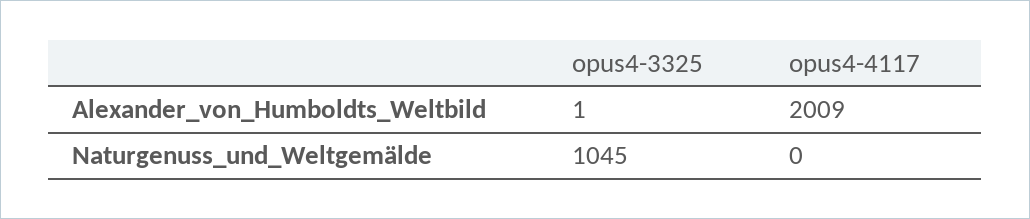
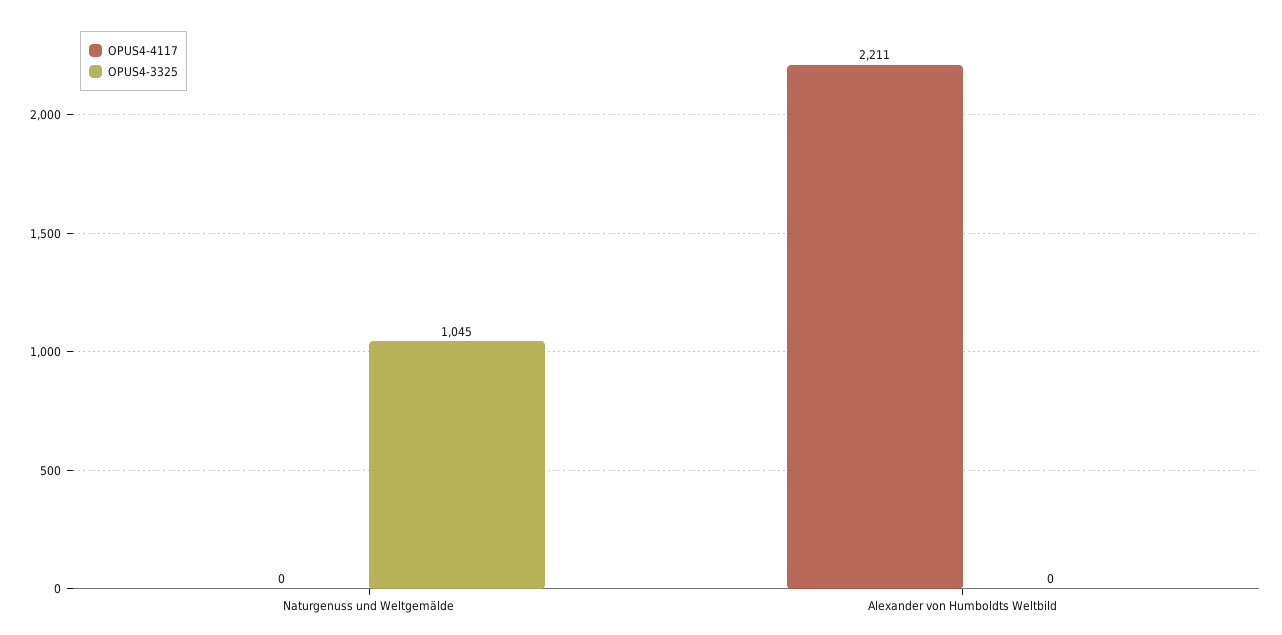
opus4-3325, Alexander_von_Humboldts_Weltbild: 1 -> 0
opus4-4117, Alexander_von_Humboldts_Weltbild: 2009 -> 2211

